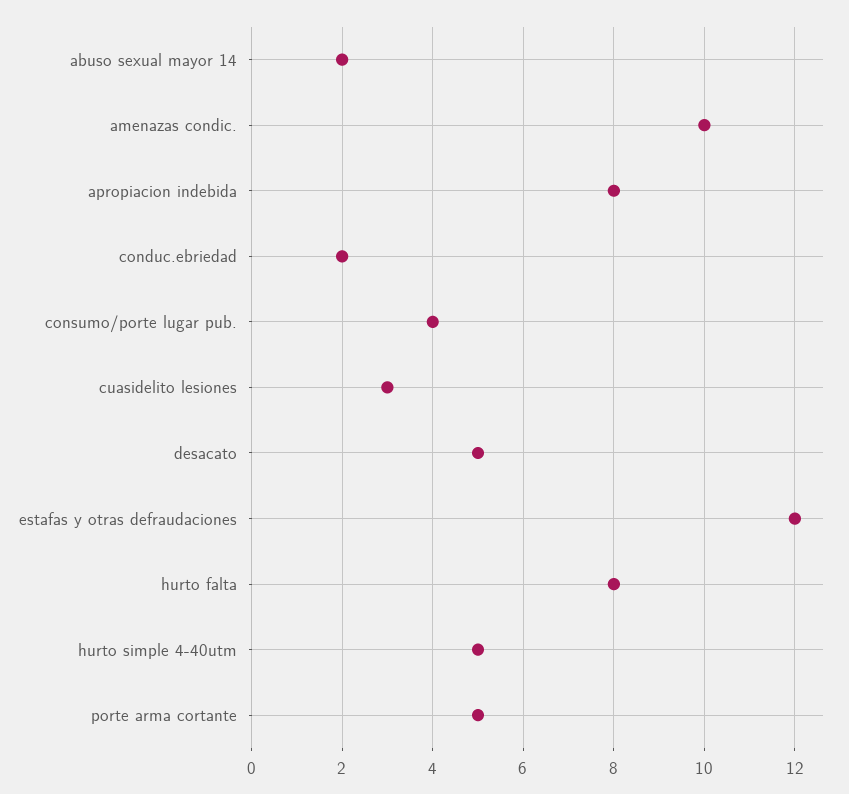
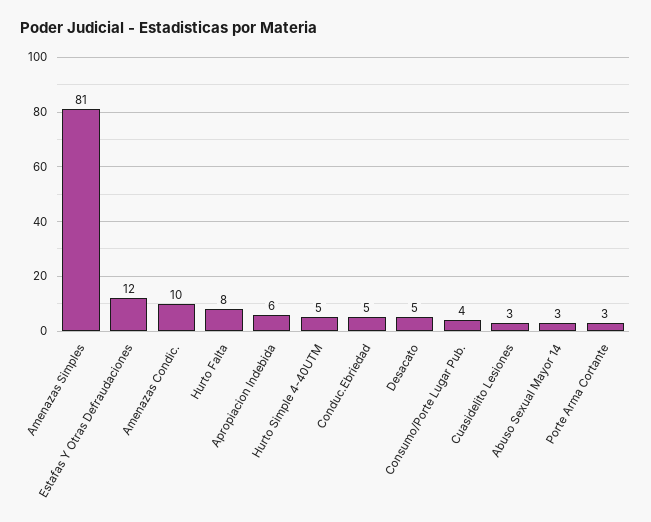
abuso sexual mayor 14: 2 -> 3
apropiacion indebida: 8 -> 6
conduc.ebriedad: 2 -> 5
porte arma cortante: 5 -> 3
Amenazas Simples: none -> 81

